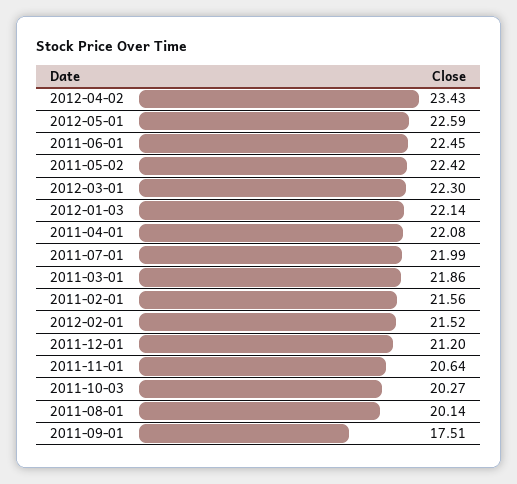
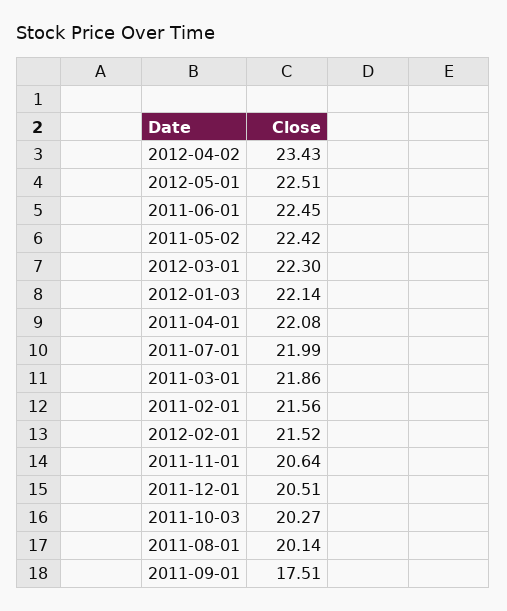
2012-05-01: 22.59 -> 22.51
2011-12-01: 21.2 -> 20.51

